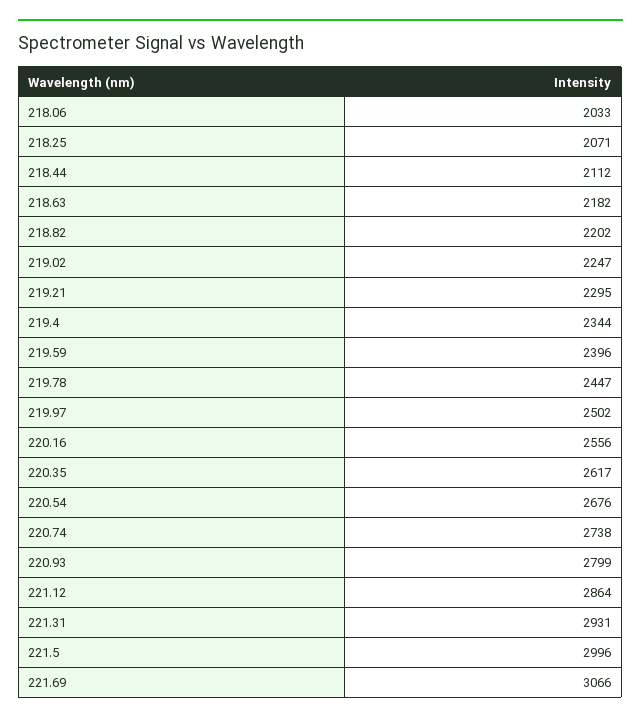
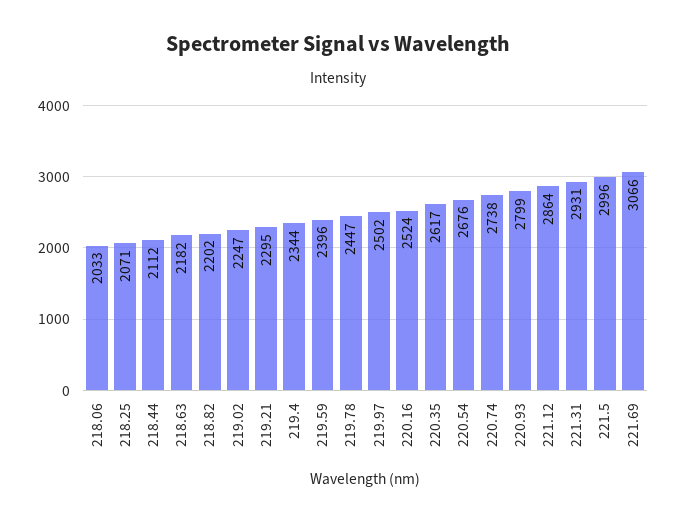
220.16: 2556 -> 2524

